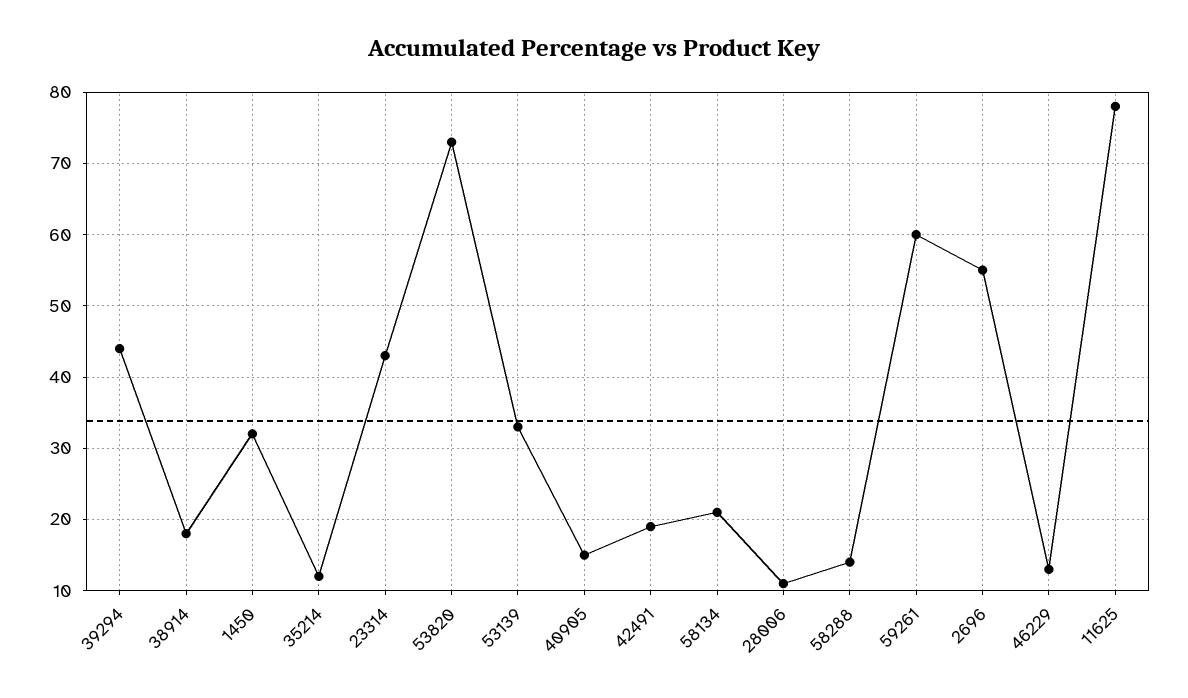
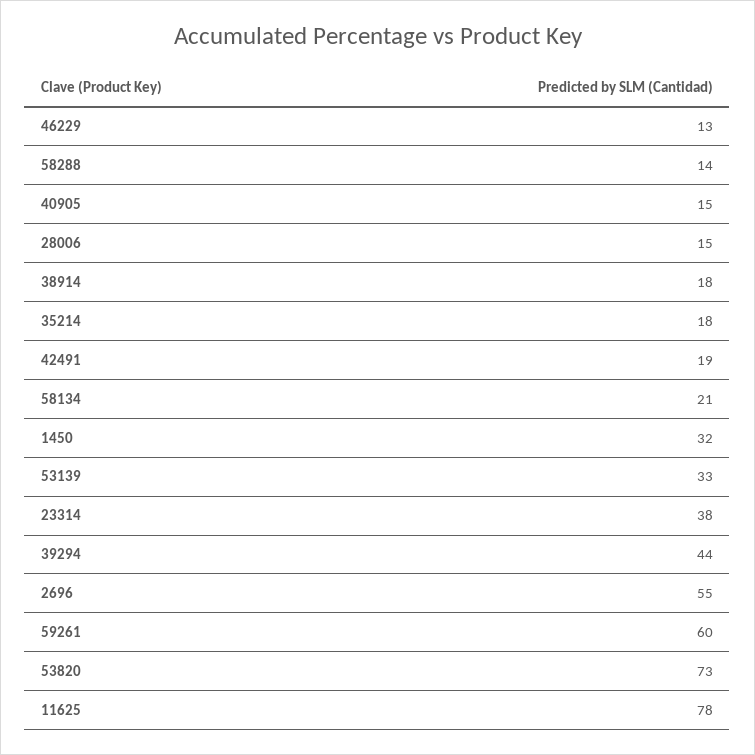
35214: 12 -> 18
23314: 43 -> 38
28006: 11 -> 15

